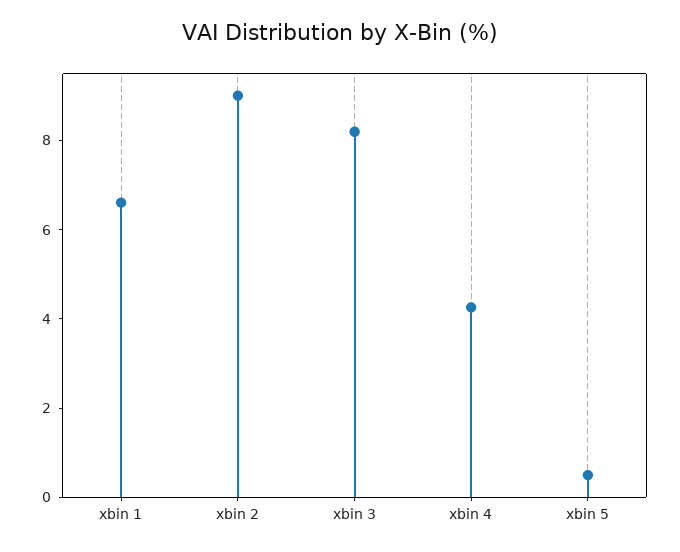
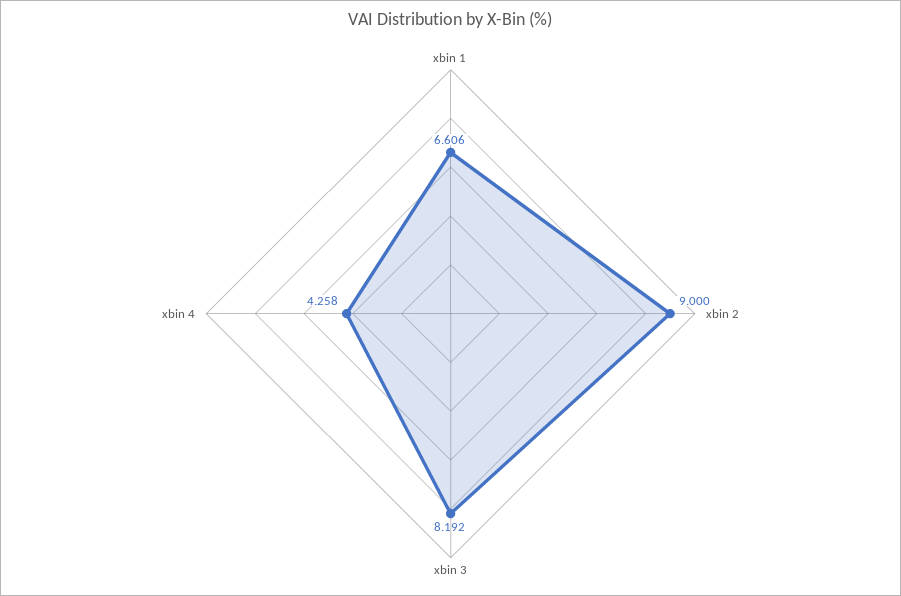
xbin 5: 0.5 -> none

